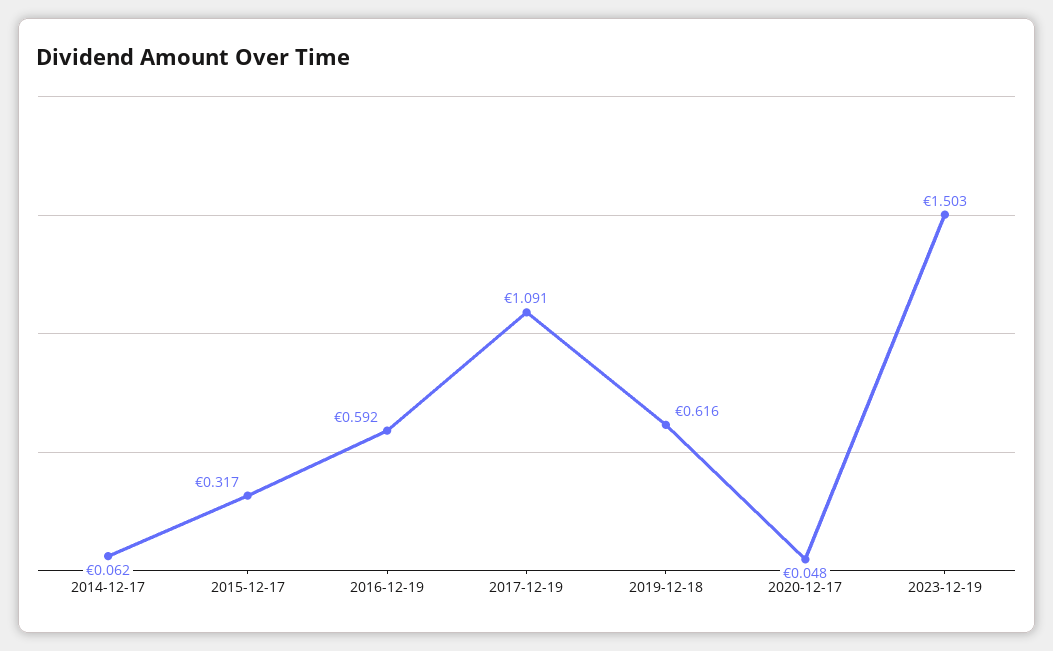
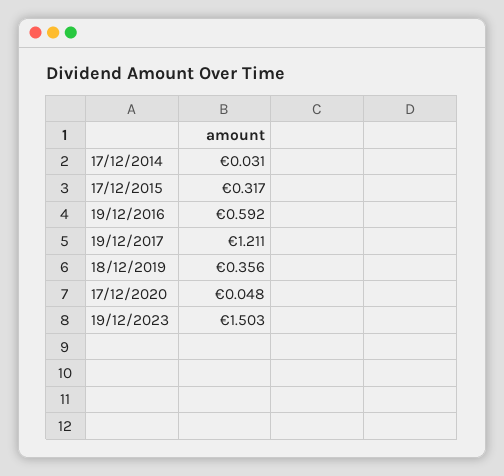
2014-12-17: 0.062 -> 0.031
2017-12-19: 1.091 -> 1.211
2019-12-18: 0.616 -> 0.356

